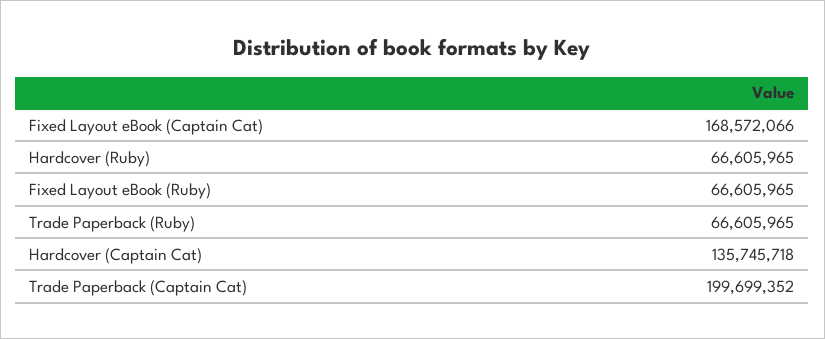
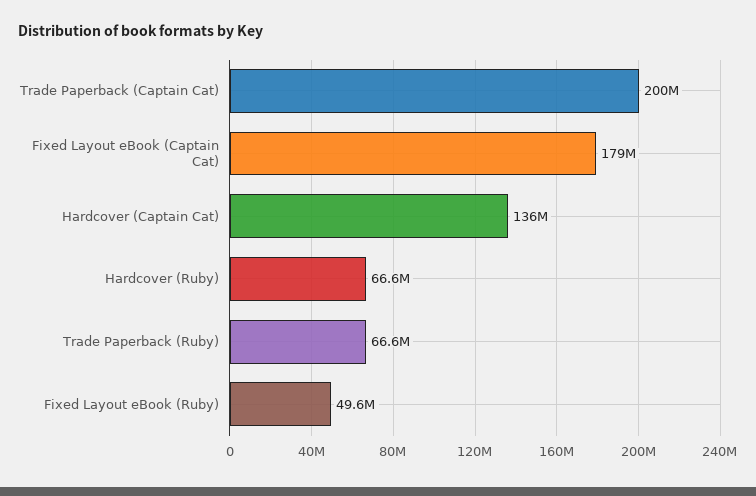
Fixed Layout eBook (Captain Cat): 168572066 -> 179000000
Fixed Layout eBook (Ruby): 66605965 -> 49600000

